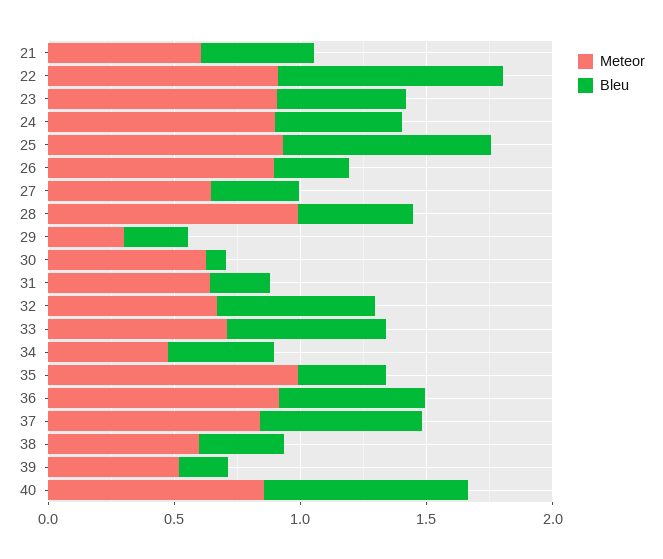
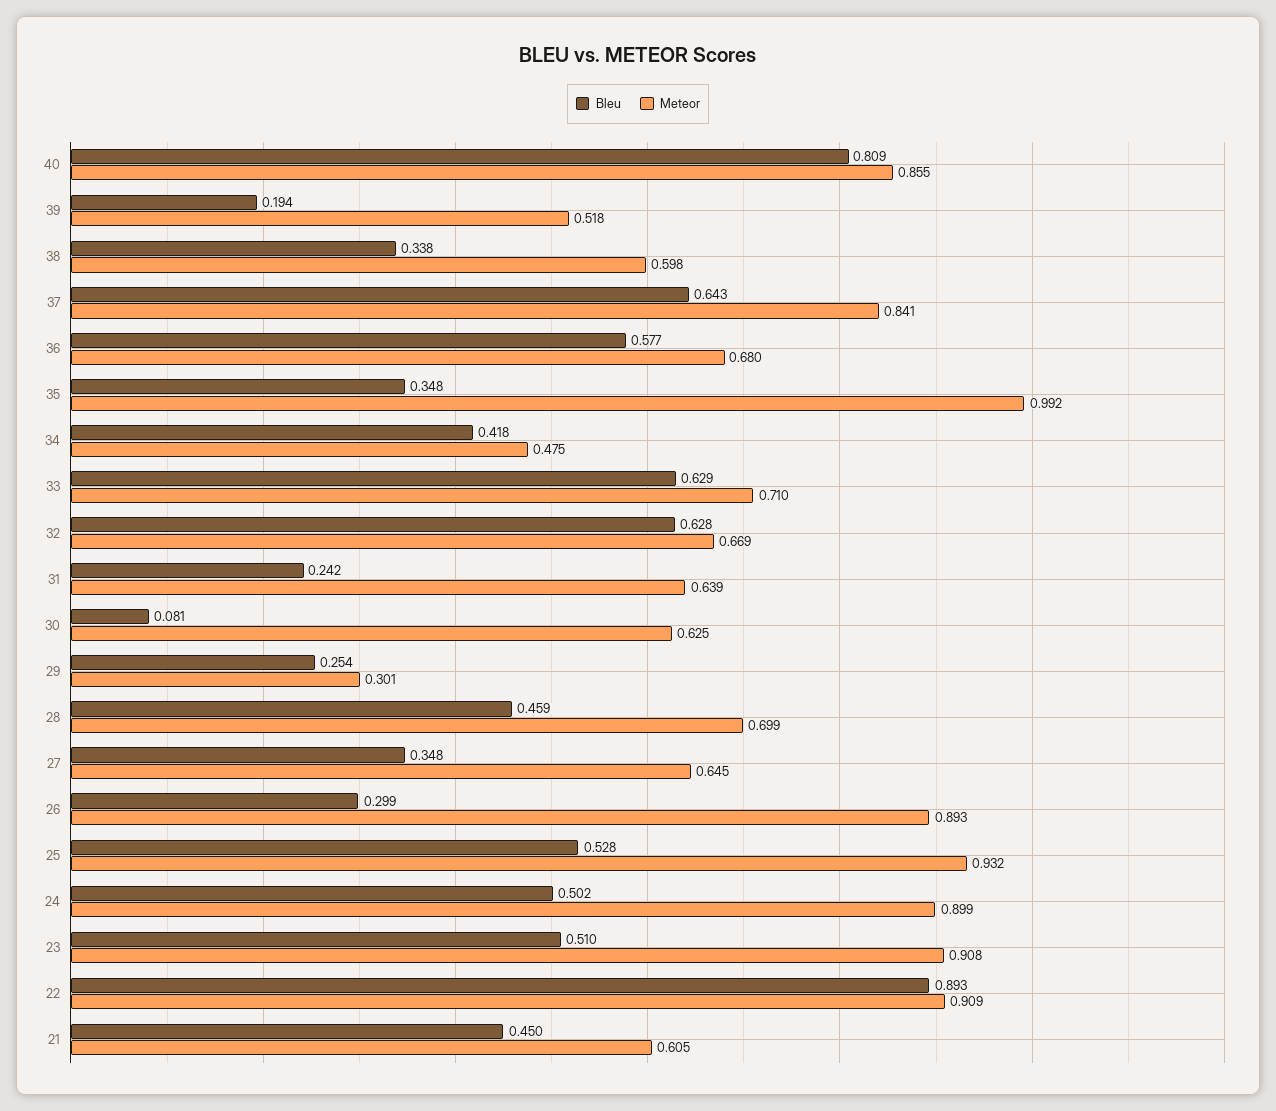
Bleu, 25: 0.8 -> 0.528
Meteor, 28: 1 -> 0.699
Meteor, 36: 0.9 -> 0.68

